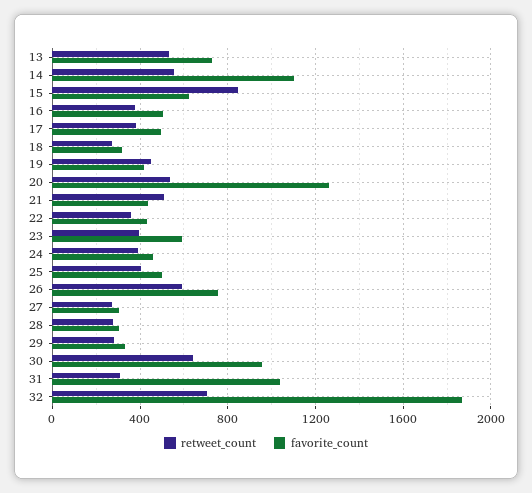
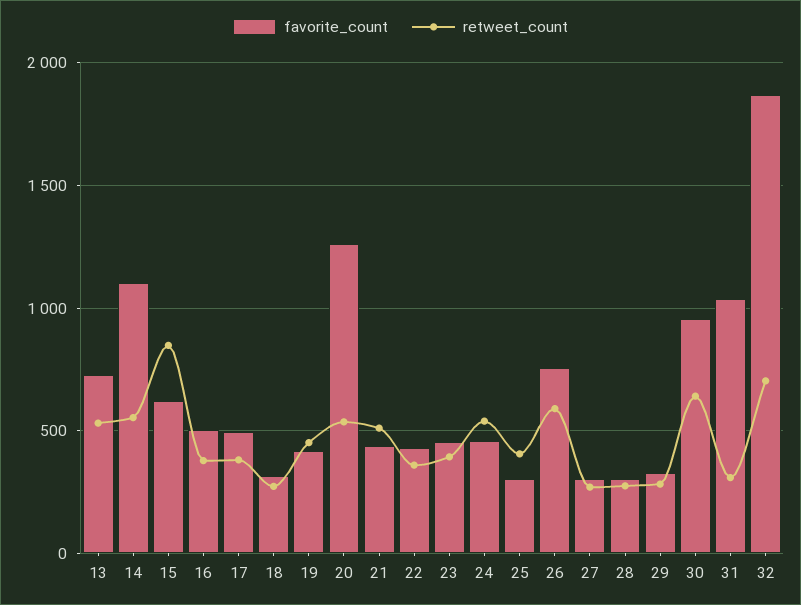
favorite_count, 23: 600 -> 450
retweet_count, 24: 400 -> 550
favorite_count, 25: 500 -> 300

